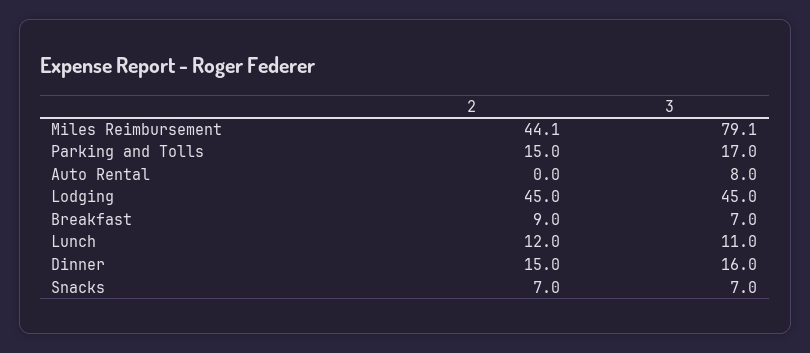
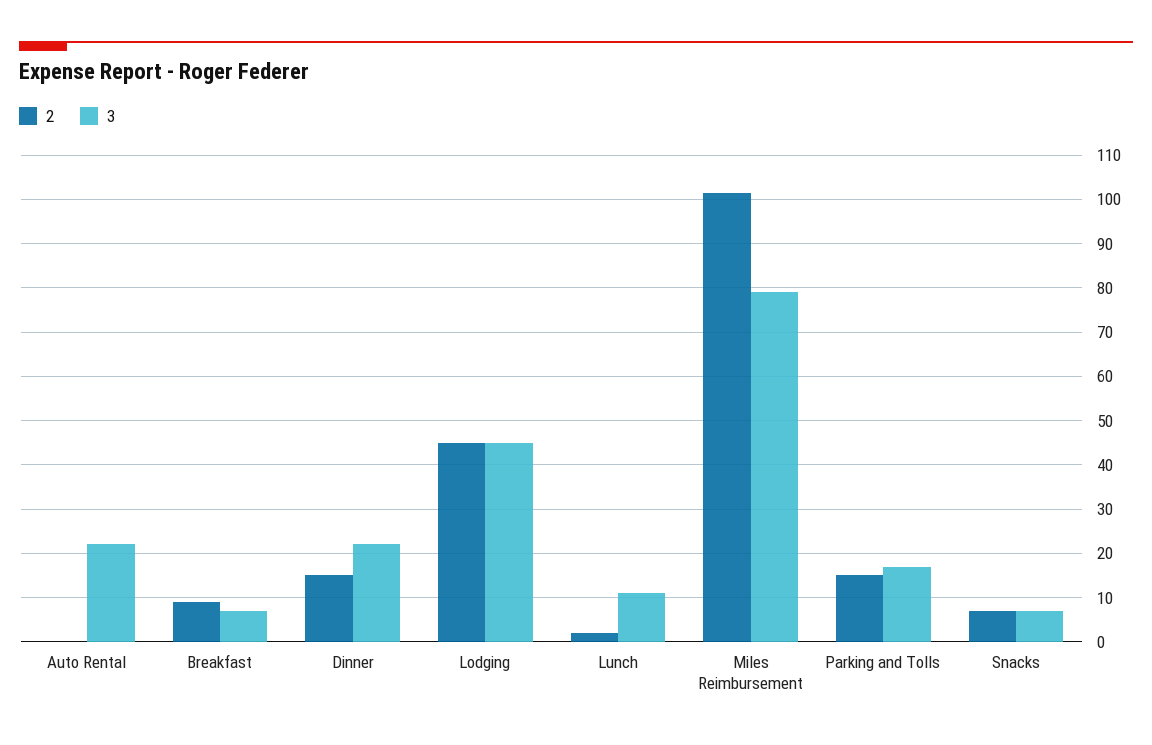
2, Miles Reimbursement: 44.1 -> 102
3, Auto Rental: 8 -> 22
2, Lunch: 12 -> 2
3, Dinner: 16 -> 22

